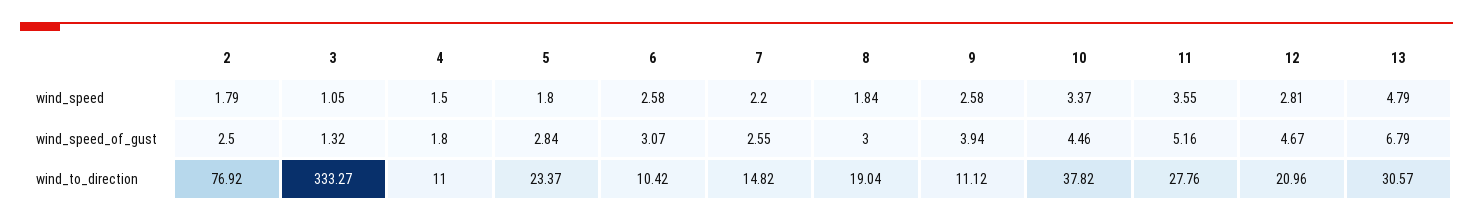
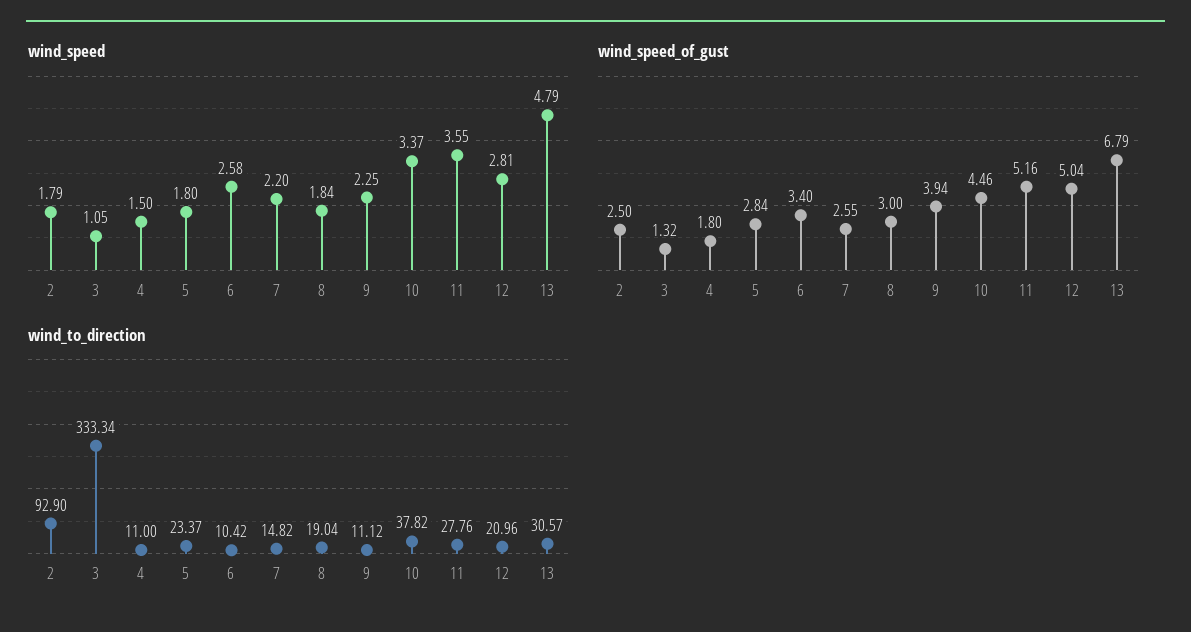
wind_speed, 9: 2.58 -> 2.25
wind_speed_of_gust, 6: 3.07 -> 3.4
wind_speed_of_gust, 12: 4.67 -> 5.04
wind_to_direction, 2: 76.92 -> 92.9
wind_to_direction, 3: 333.27 -> 333.34

